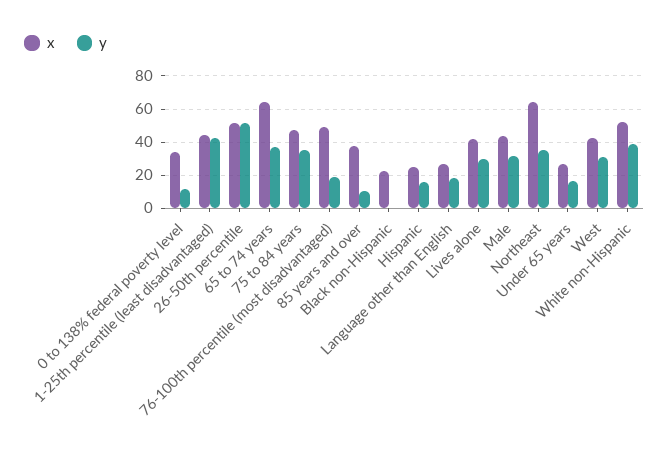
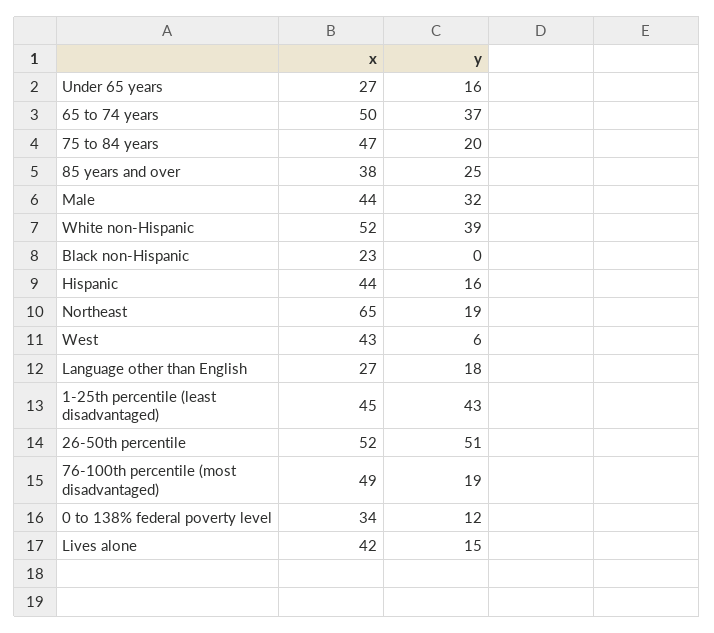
x, 65 to 74 years: 65 -> 50
y, 75 to 84 years: 35 -> 20
y, 85 years and over: 10 -> 25
x, Hispanic: 25 -> 44
y, Lives alone: 30 -> 15
y, Northeast: 35 -> 19
y, West: 30 -> 6

